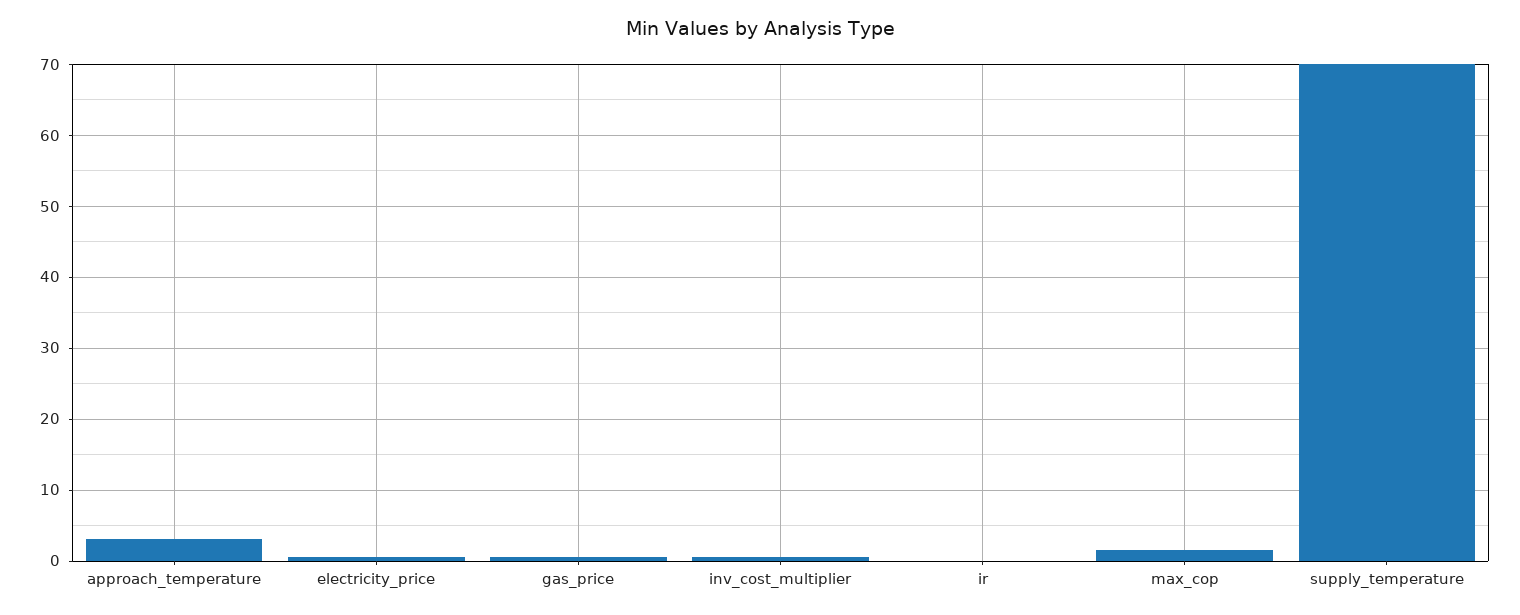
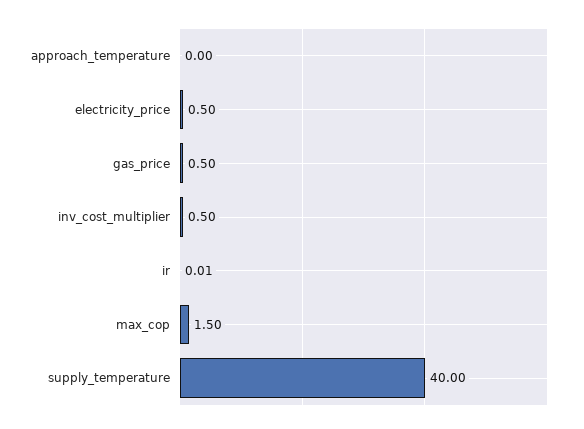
approach_temperature: 3 -> 0
supply_temperature: 70 -> 40

